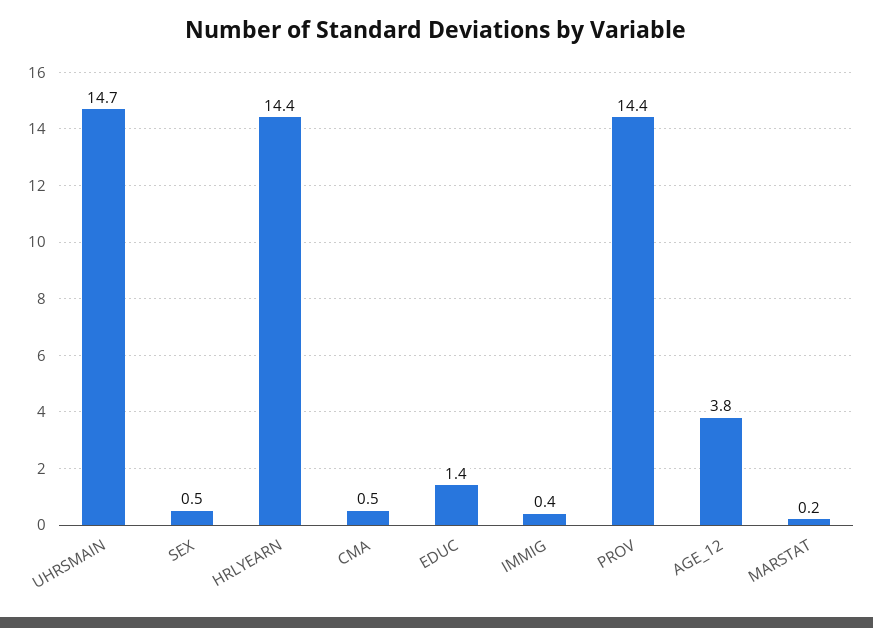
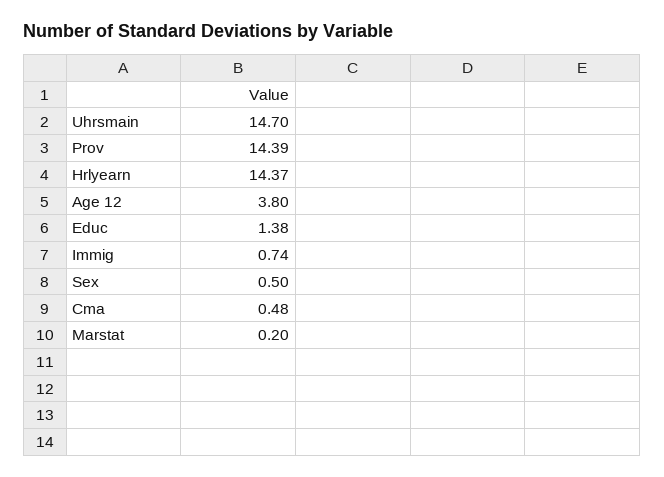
IMMIG: 0.4 -> 0.74

